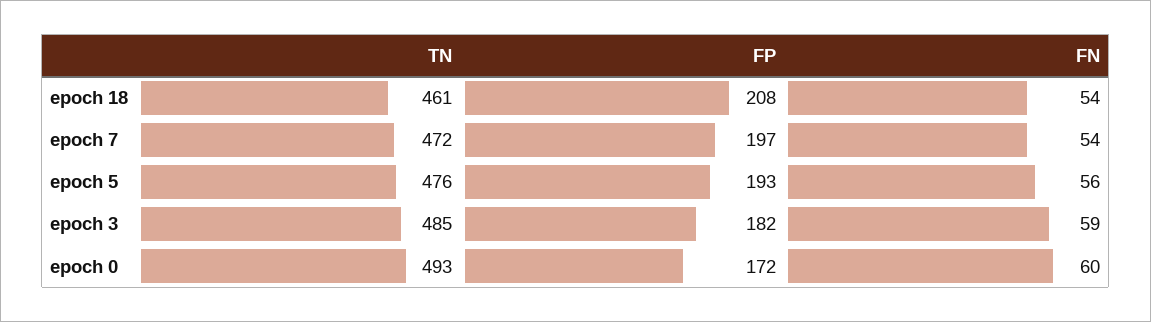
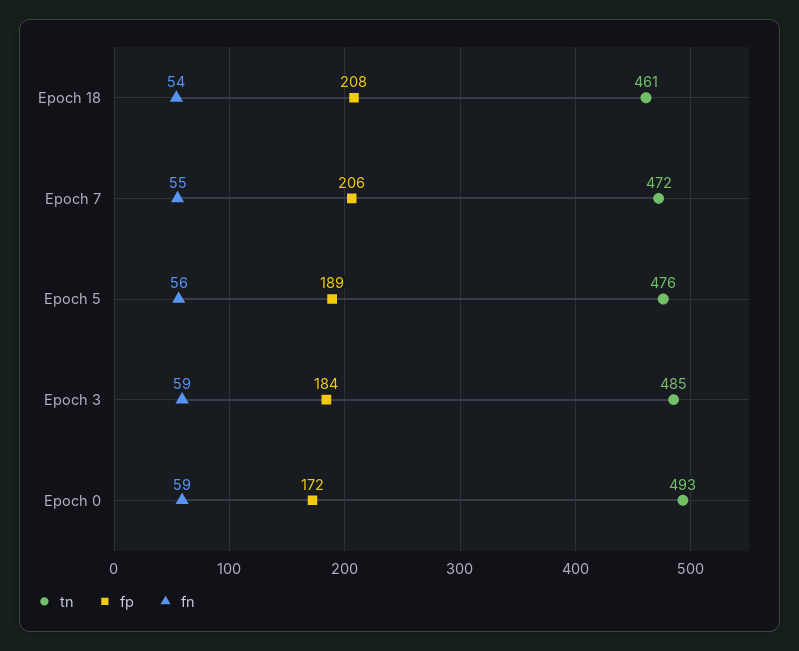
FP, epoch 7: 197 -> 206
FN, epoch 7: 54 -> 55
FP, epoch 5: 193 -> 189
FP, epoch 3: 182 -> 184
FN, epoch 0: 60 -> 59

